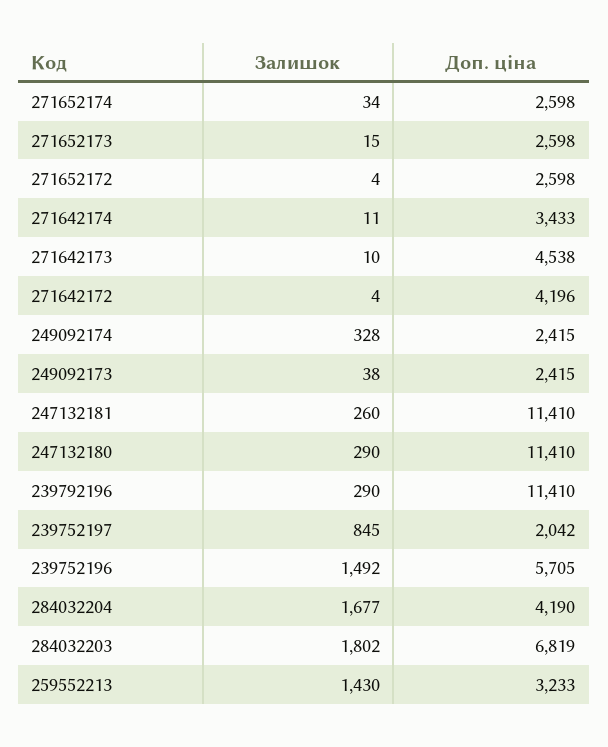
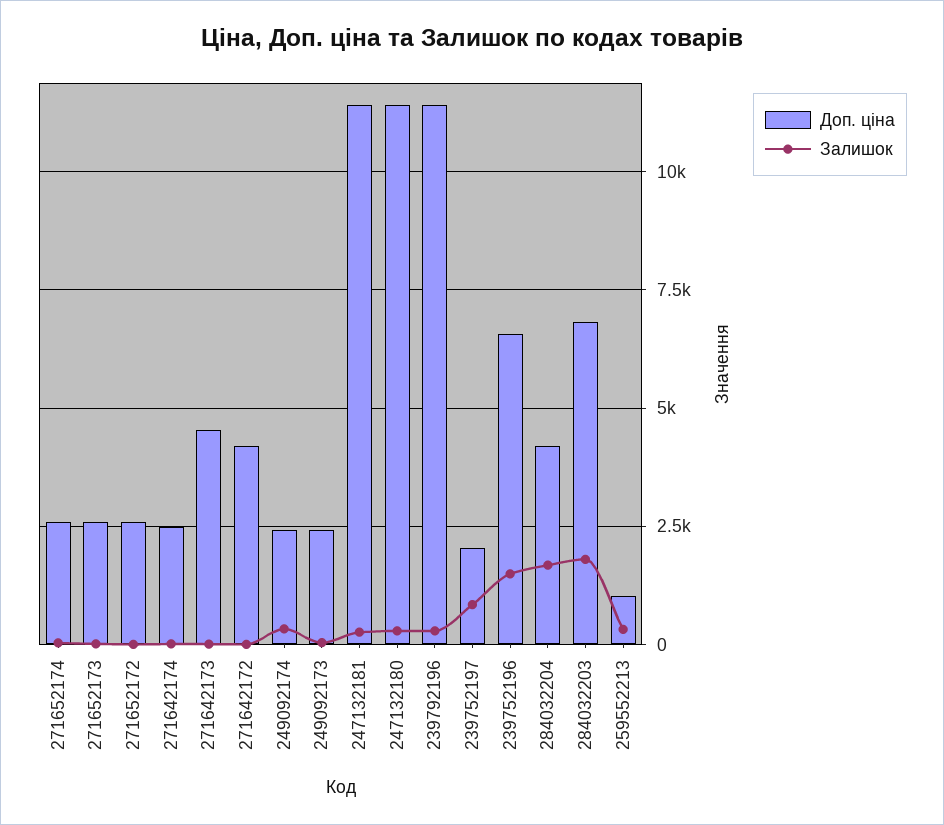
Доп. ціна, 271642174: 3433 -> 2500
Доп. ціна, 239752196: 5705 -> 6500
Залишок, 259552213: 1430 -> 250
Доп. ціна, 259552213: 3233 -> 1000

